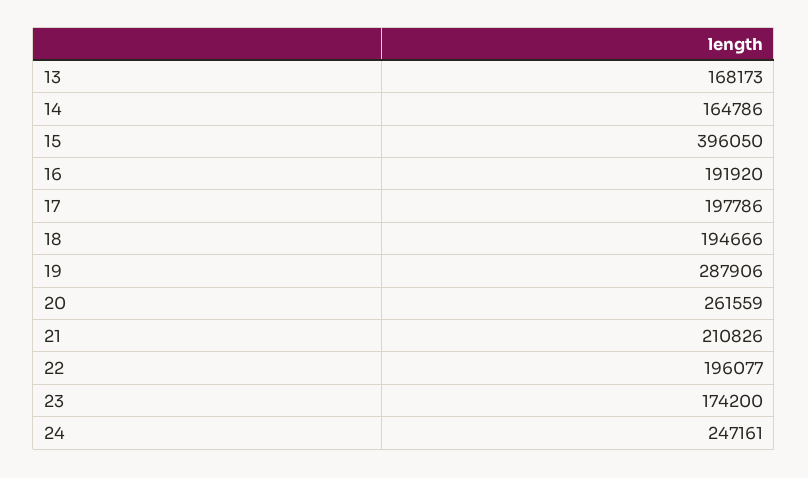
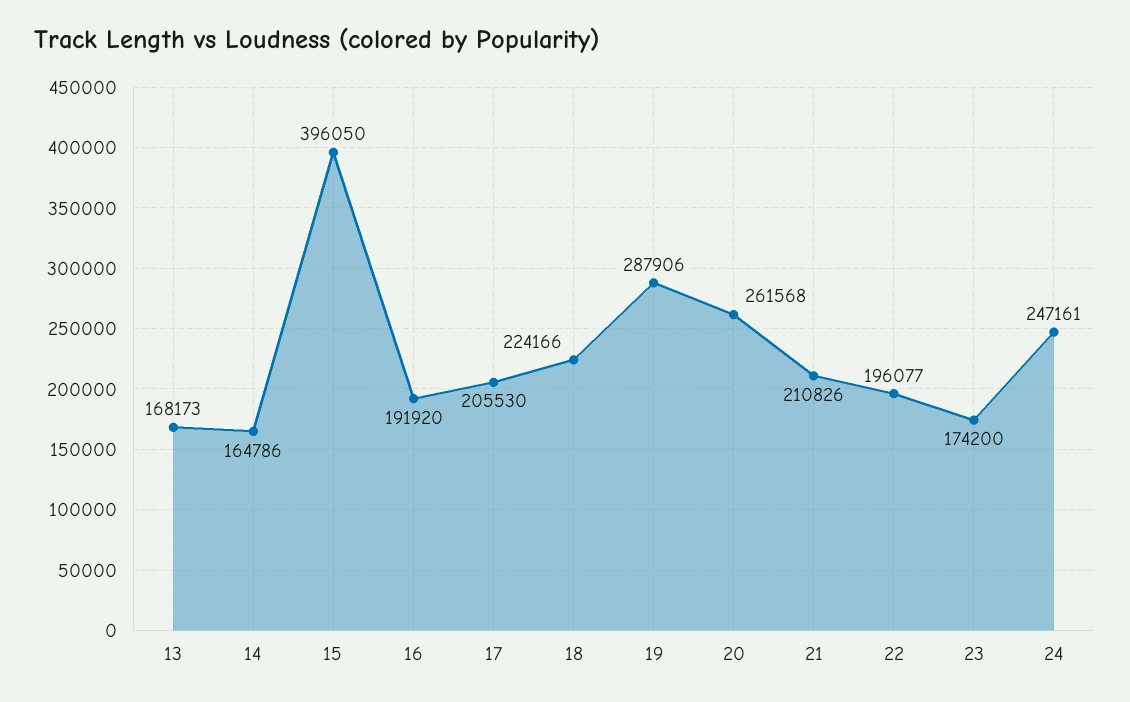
17: 197786 -> 205530
18: 194666 -> 224166
20: 261559 -> 261568

